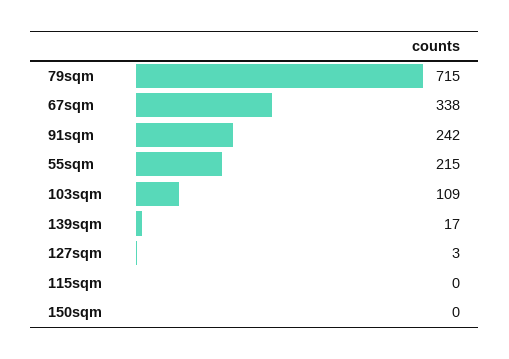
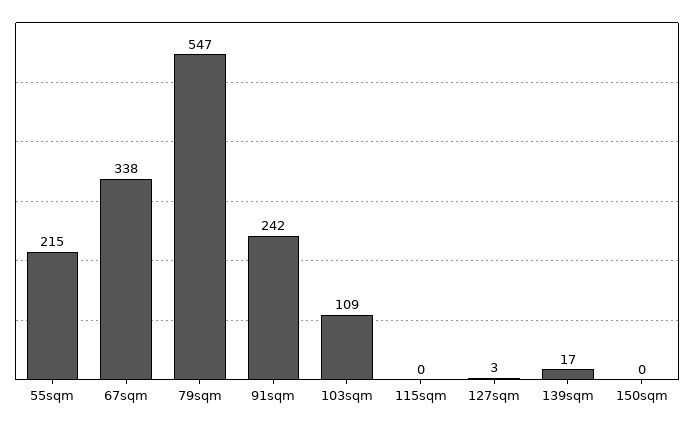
79sqm: 715 -> 547

